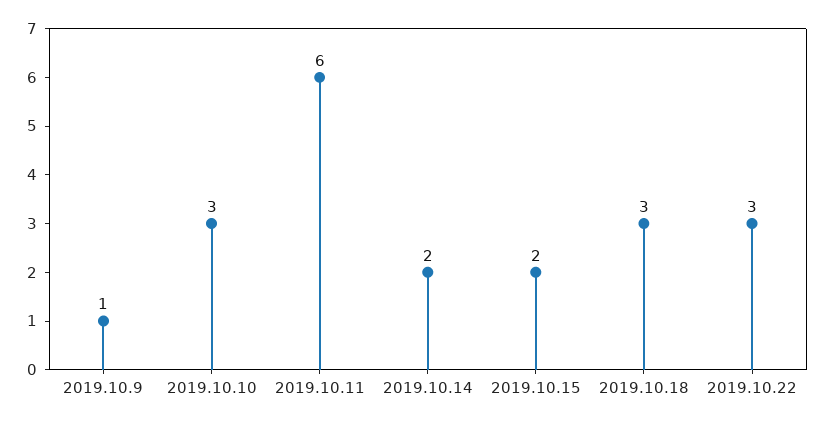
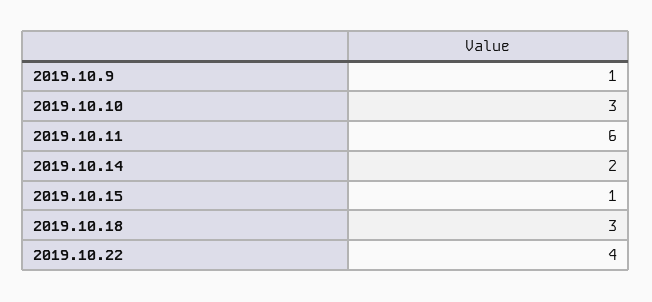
2019.10.15: 2 -> 1
2019.10.22: 3 -> 4

